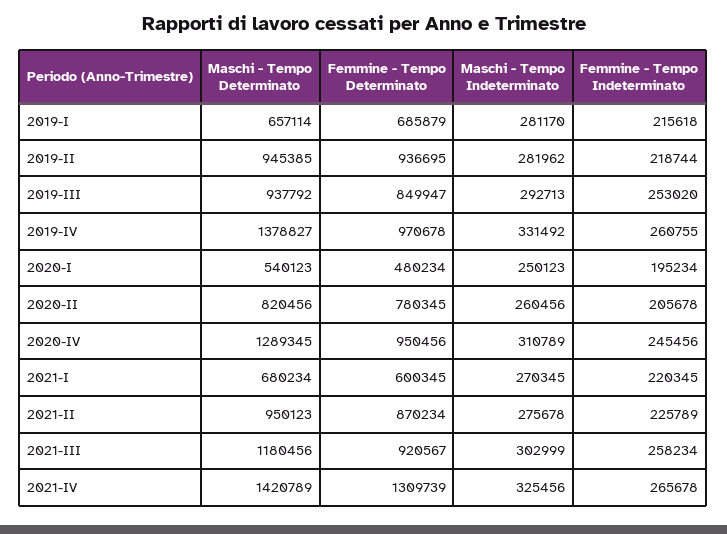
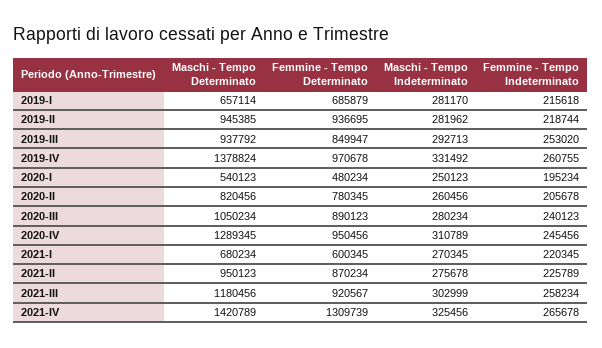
Maschi - Tempo Determinato, 2019-IV: 1378827 -> 1378824
Maschi - Tempo Determinato, 2020-III: none -> 1050234
Femmine - Tempo Determinato, 2020-III: none -> 890123
Maschi - Tempo Indeterminato, 2020-III: none -> 280234
Femmine - Tempo Indeterminato, 2020-III: none -> 240123

